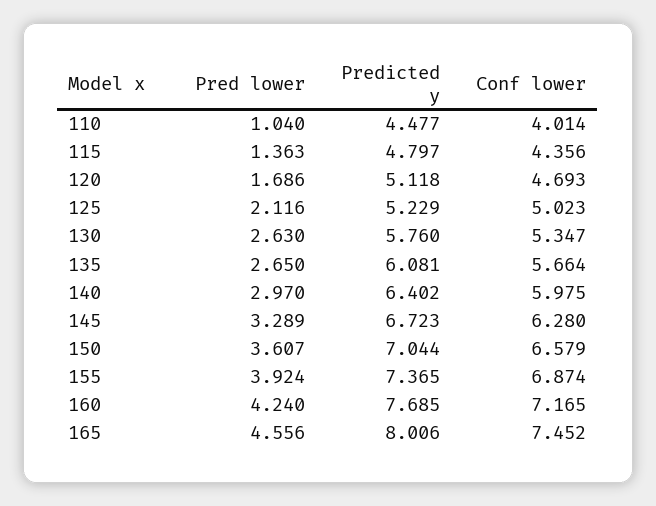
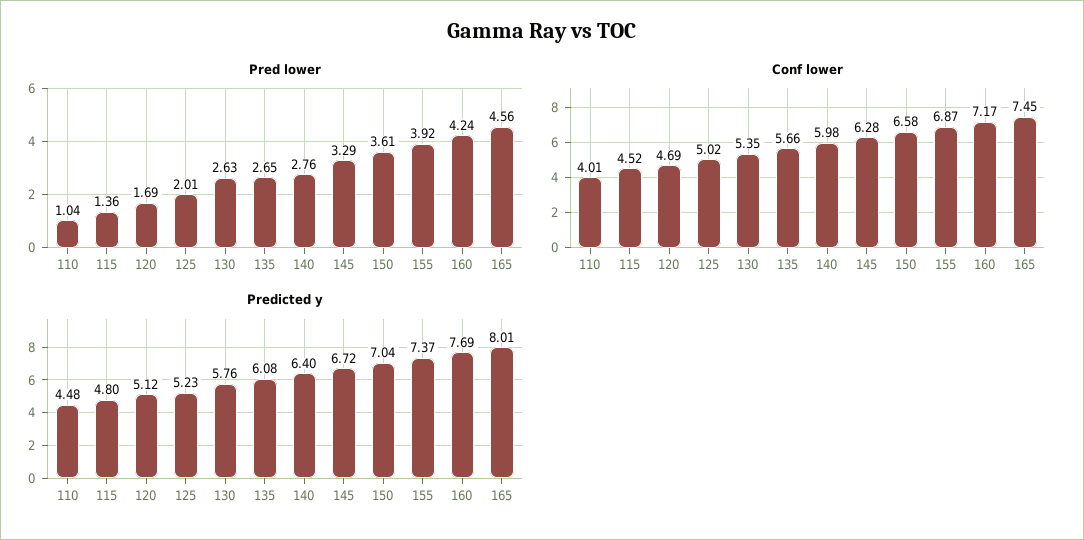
Conf lower, 115: 4.356 -> 4.52
Pred lower, 125: 2.116 -> 2.01
Pred lower, 140: 2.97 -> 2.76

